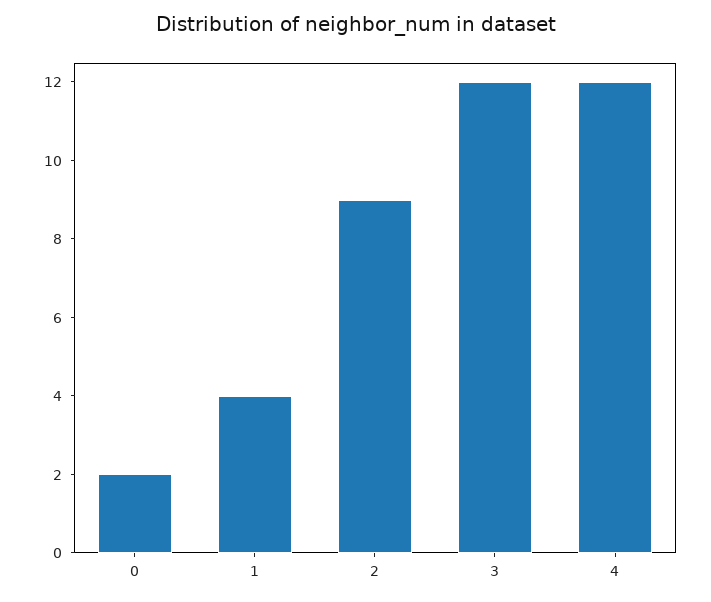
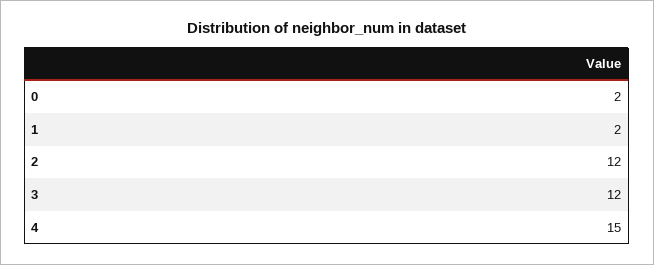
1: 4 -> 2
2: 9 -> 12
4: 12 -> 15

